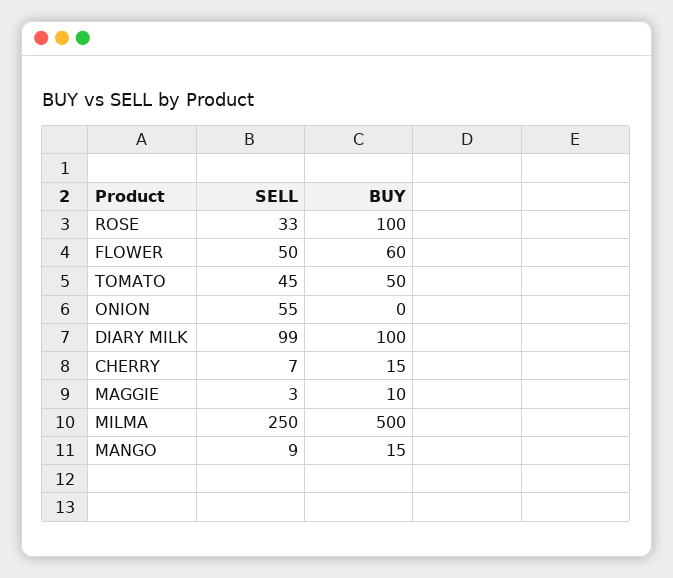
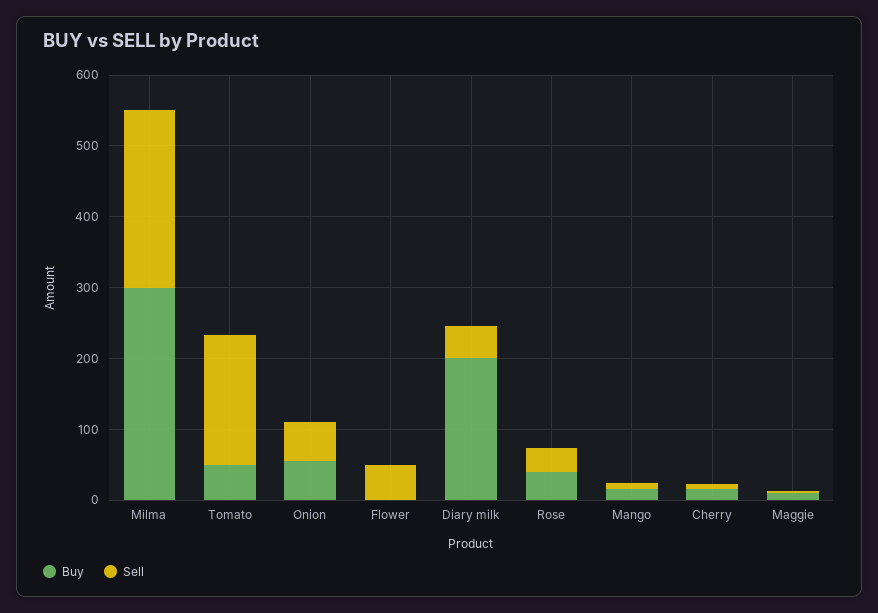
BUY, ROSE: 100 -> 40
BUY, FLOWER: 60 -> 0
SELL, TOMATO: 45 -> 180
BUY, ONION: 0 -> 60
SELL, DIARY MILK: 99 -> 40
BUY, DIARY MILK: 100 -> 200
BUY, MILMA: 500 -> 300

